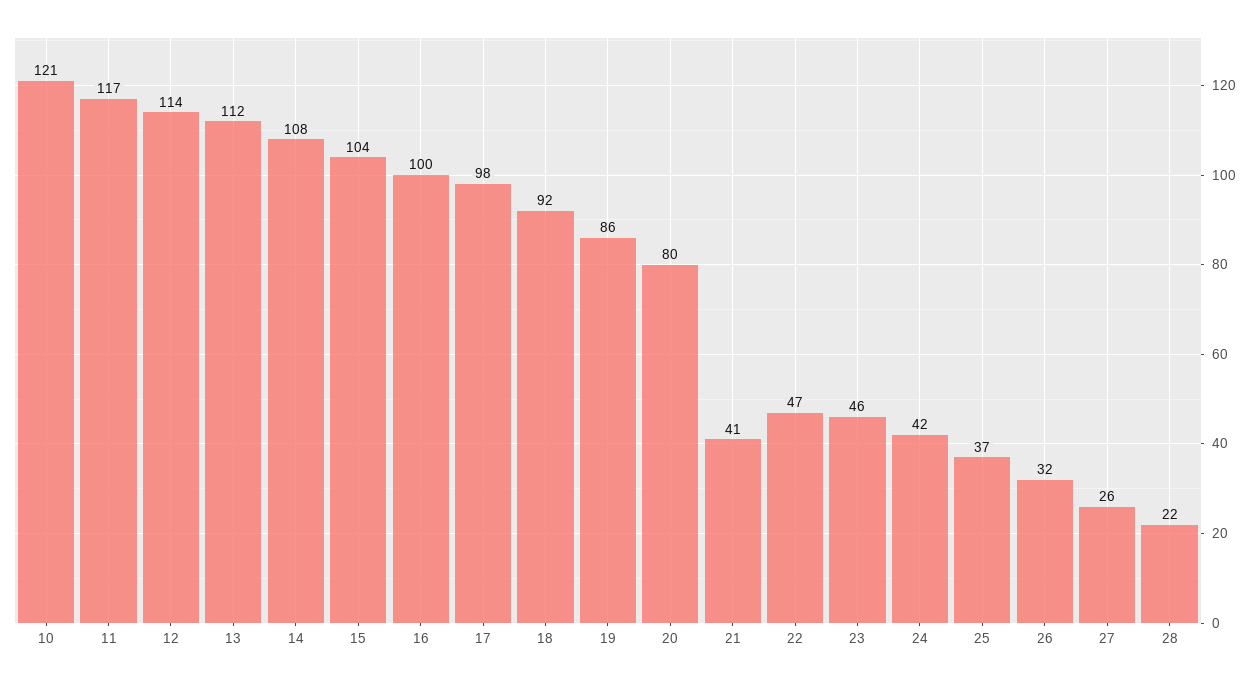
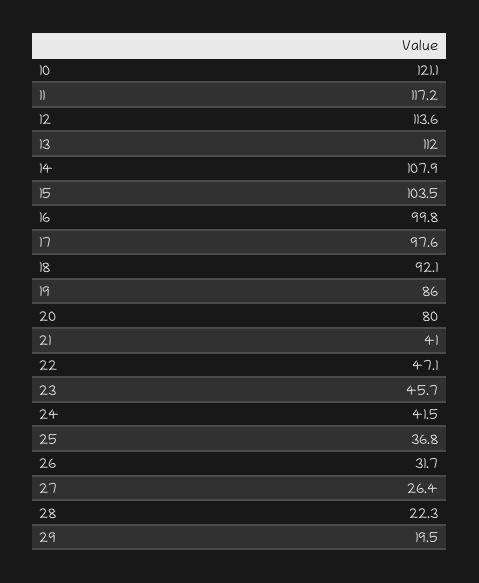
29: none -> 19.5

